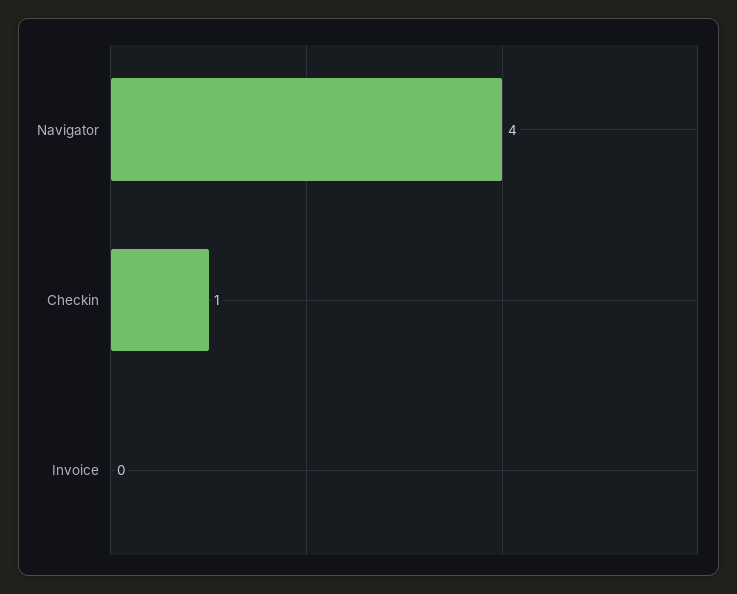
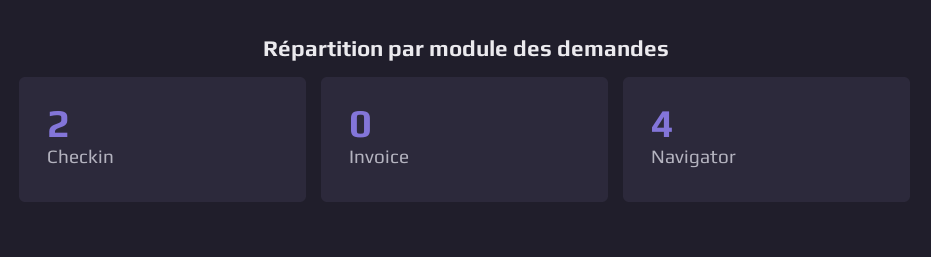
Checkin: 1 -> 2

